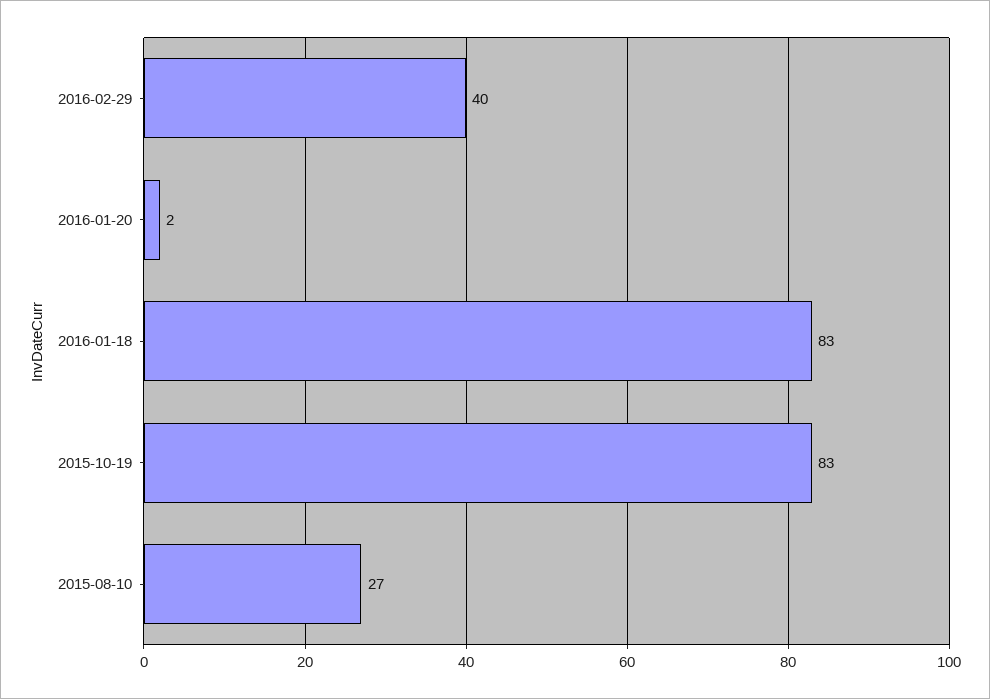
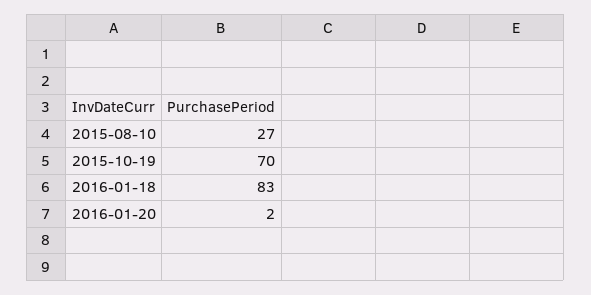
2016-02-29: 40 -> none
2015-10-19: 83 -> 70

